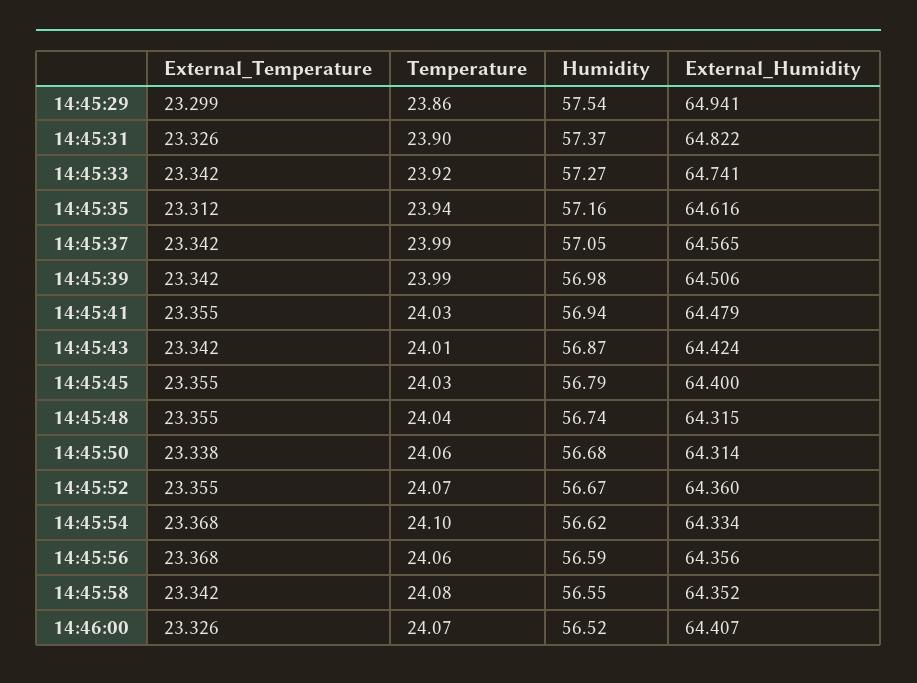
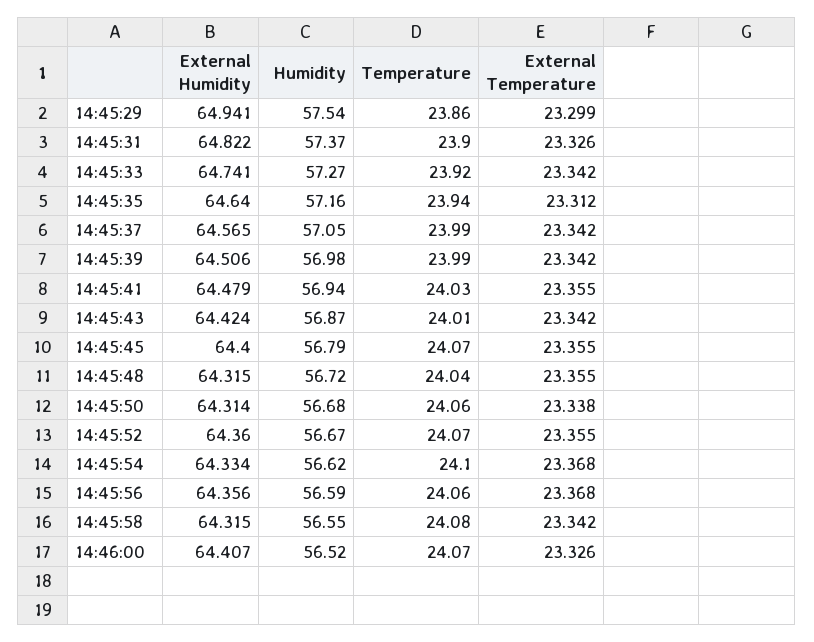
External_Humidity, 14:45:35: 64.616 -> 64.64
Temperature, 14:45:45: 24.03 -> 24.07
Humidity, 14:45:48: 56.74 -> 56.72
External_Humidity, 14:45:58: 64.352 -> 64.315

